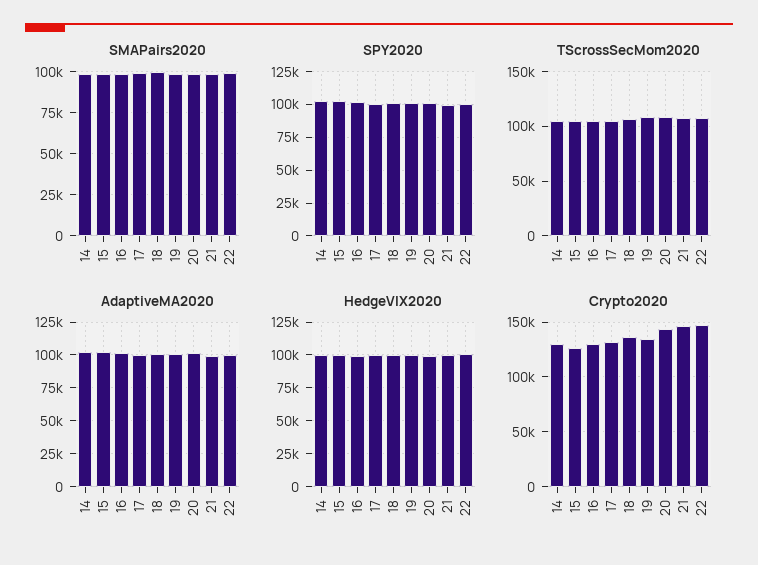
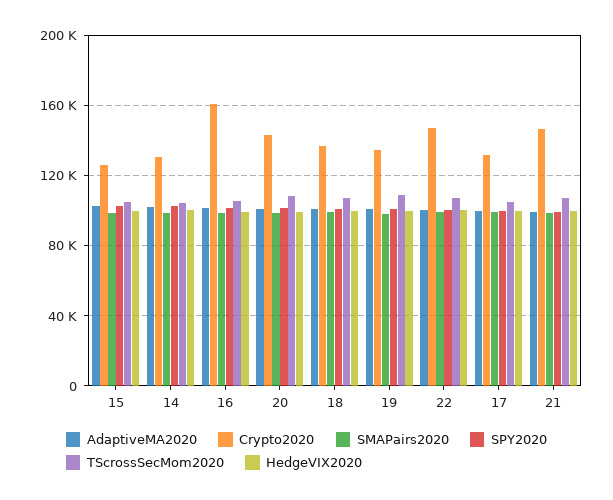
Crypto2020, 16: 130000 -> 160000

